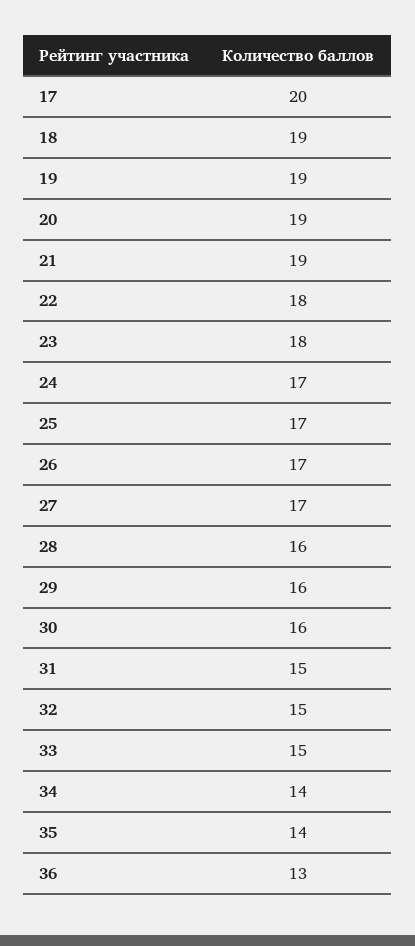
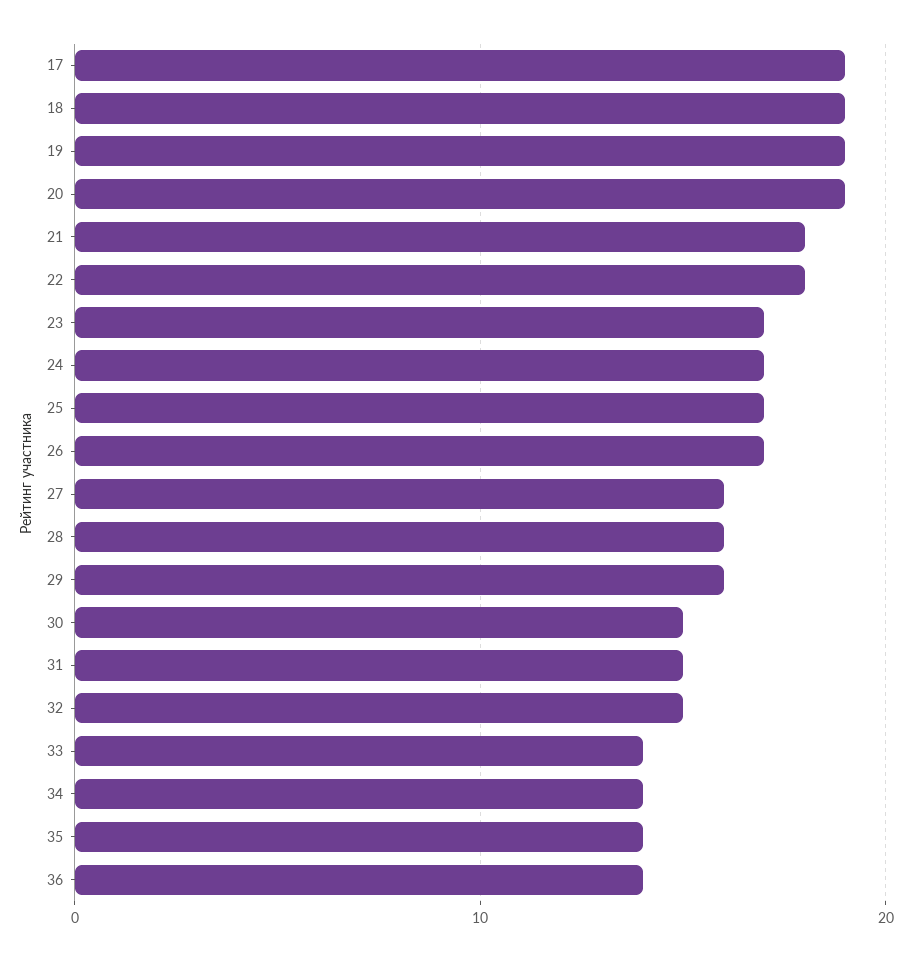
17: 20 -> 19
21: 19 -> 18
23: 18 -> 17
27: 17 -> 16
30: 16 -> 15
33: 15 -> 14
36: 13 -> 14

